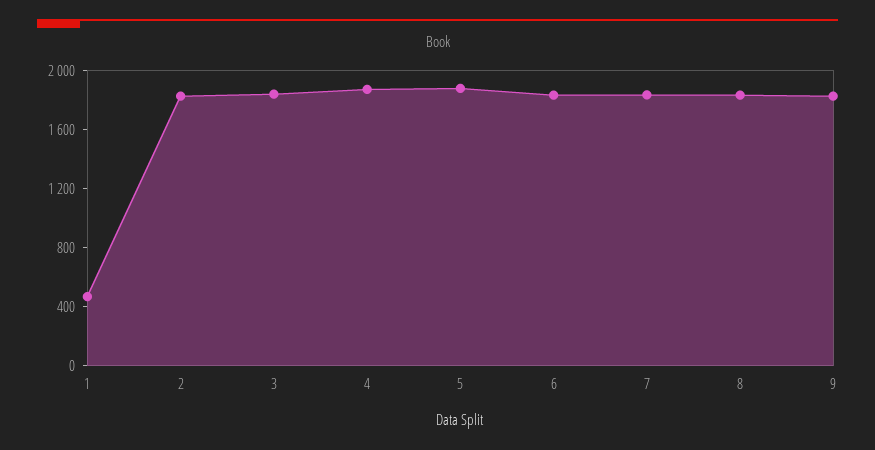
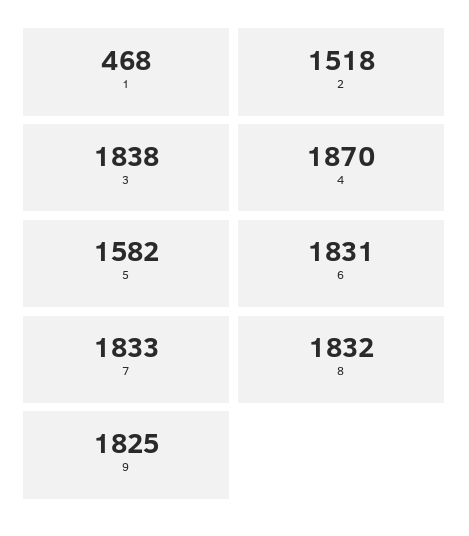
2: 1800 -> 1518
5: 1900 -> 1582

